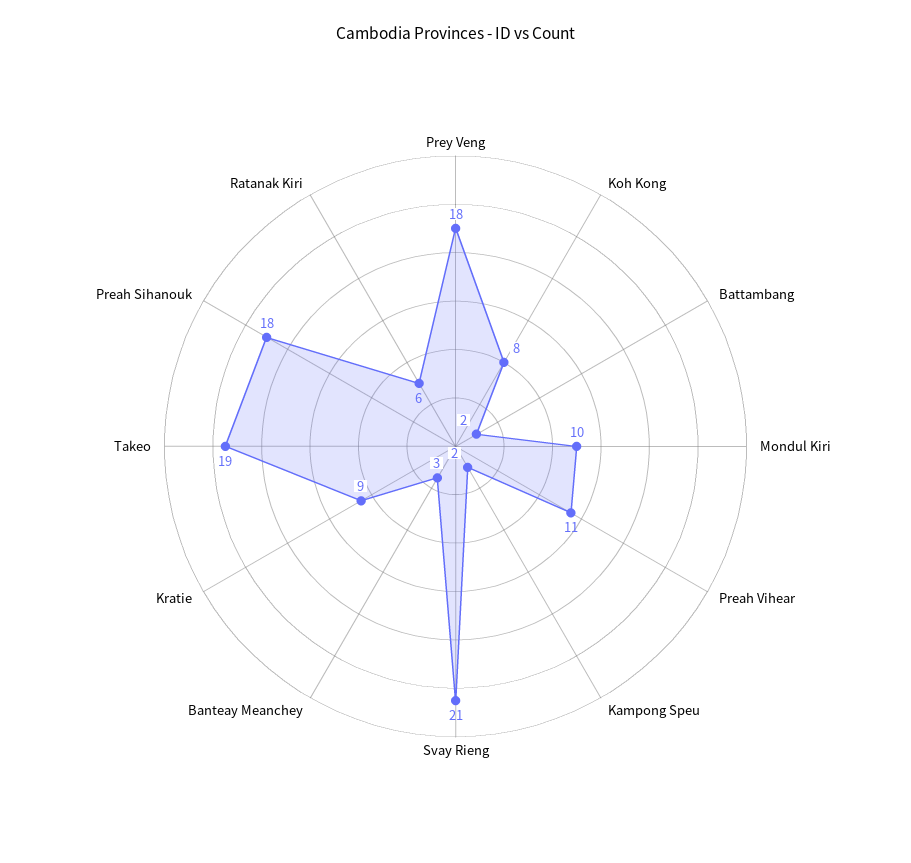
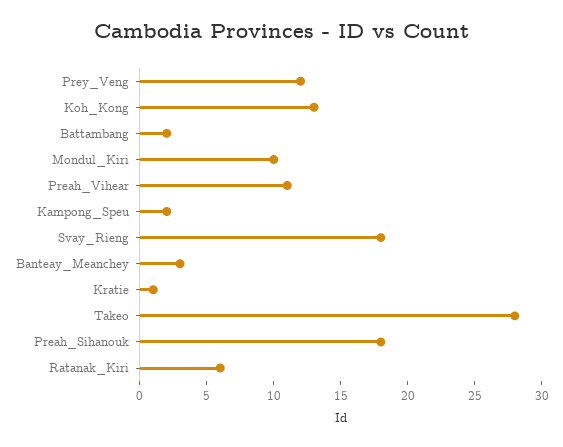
Prey Veng: 18 -> 12
Koh Kong: 8 -> 13
Svay Rieng: 21 -> 18
Kratie: 9 -> 1
Takeo: 19 -> 28

